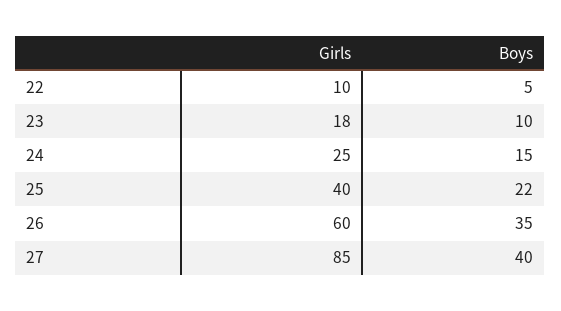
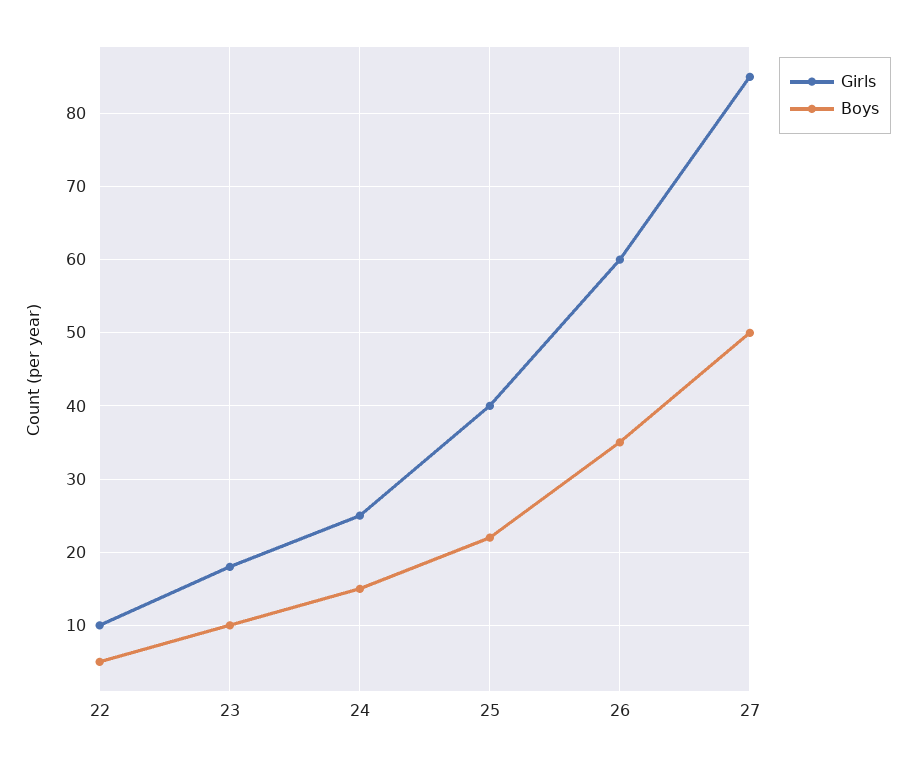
Boys, 27: 40 -> 50

